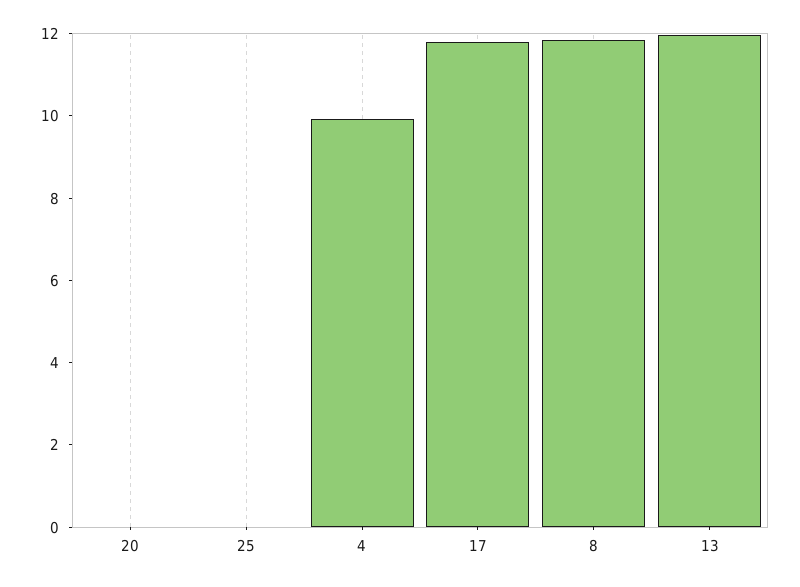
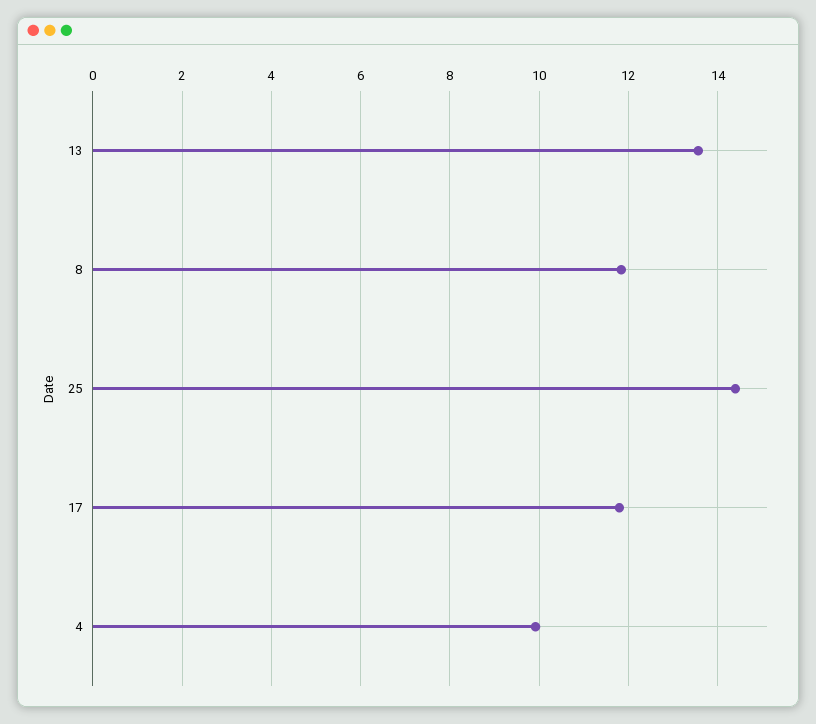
20: 0 -> none
25: 0 -> 14.4
13: 12 -> 13.6

